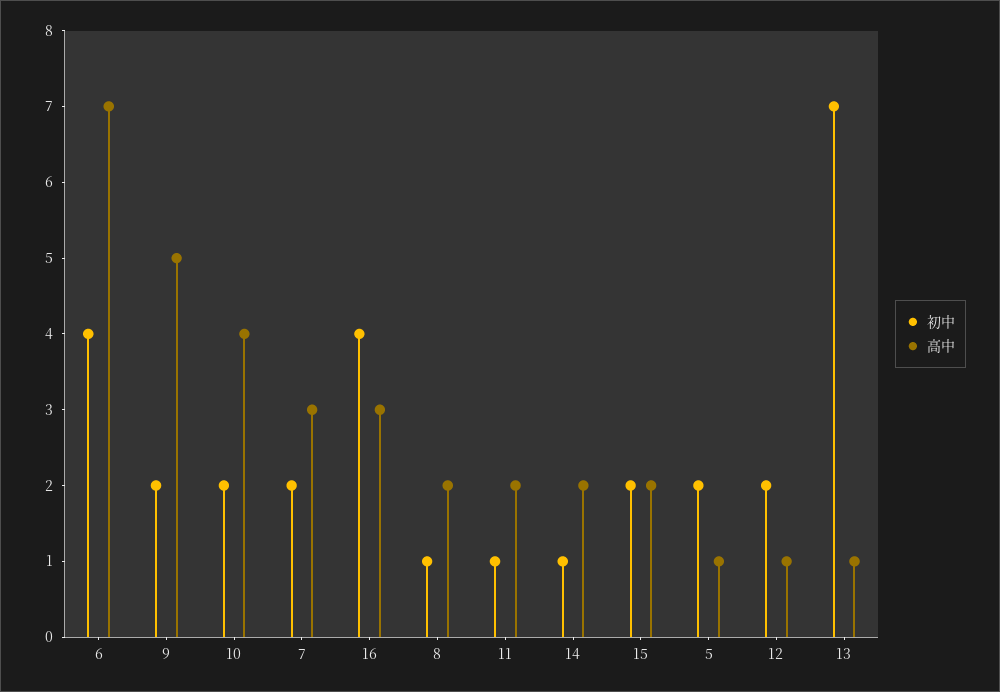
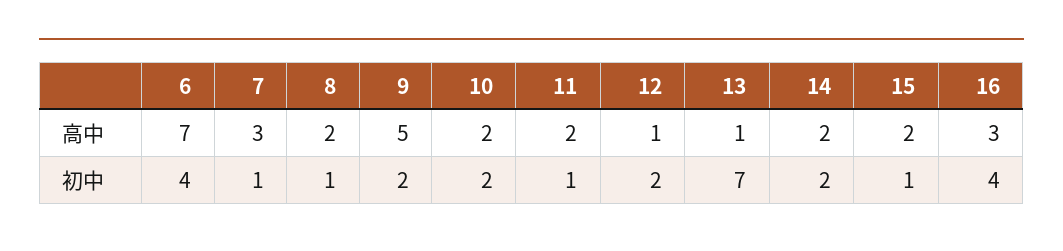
高中, 10: 4 -> 2
初中, 7: 2 -> 1
初中, 14: 1 -> 2
初中, 15: 2 -> 1
初中, 5: 2 -> none
高中, 5: 1 -> none

